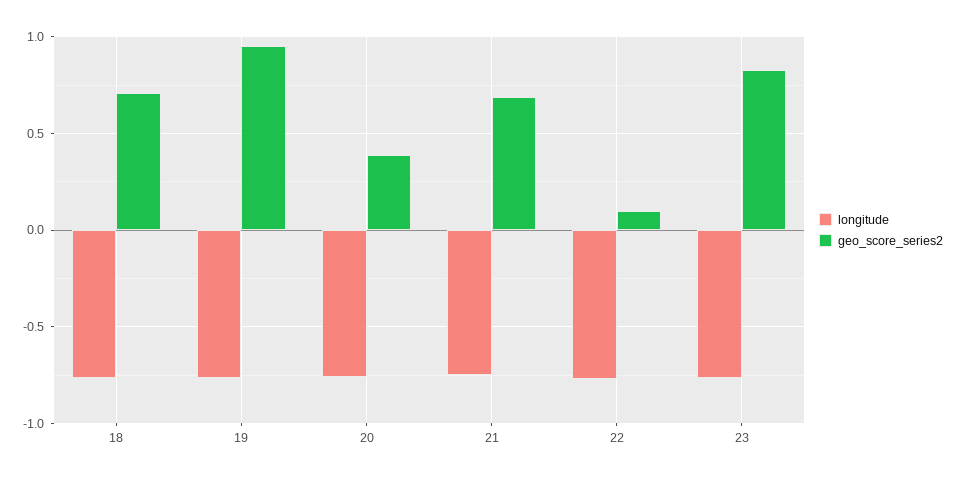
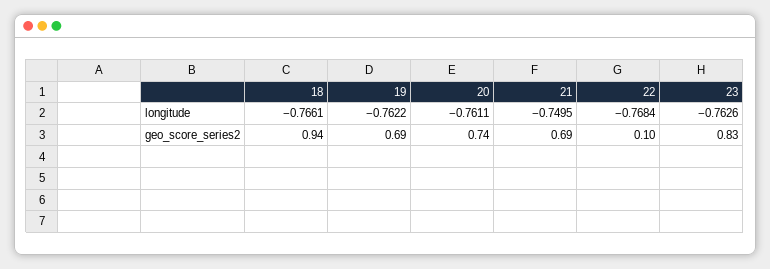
geo_score_series2, 18: 0.7 -> 0.94
geo_score_series2, 19: 0.95 -> 0.69
geo_score_series2, 20: 0.4 -> 0.74

